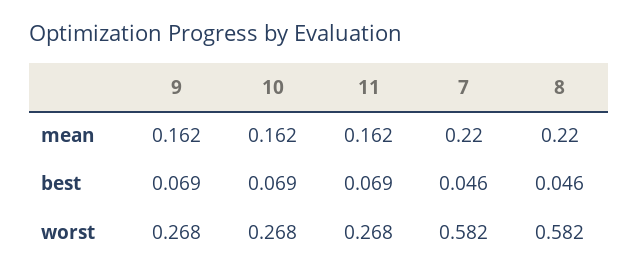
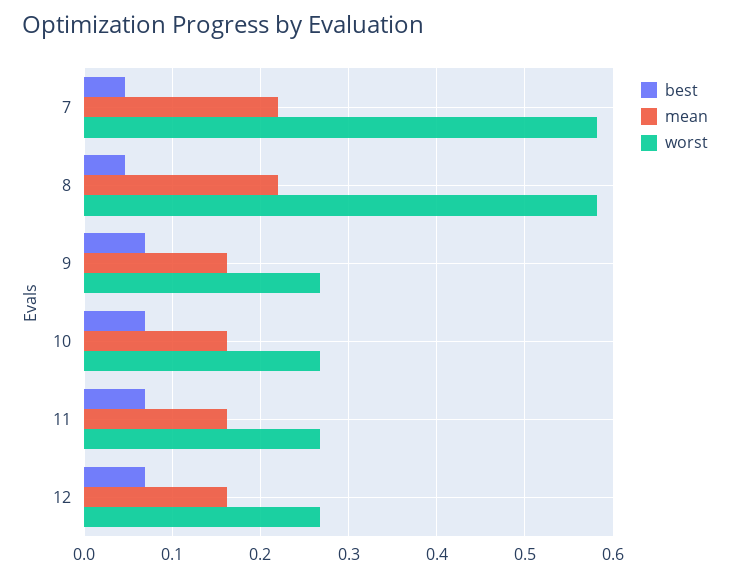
best, 12: none -> 0.07
mean, 12: none -> 0.16
worst, 12: none -> 0.27

